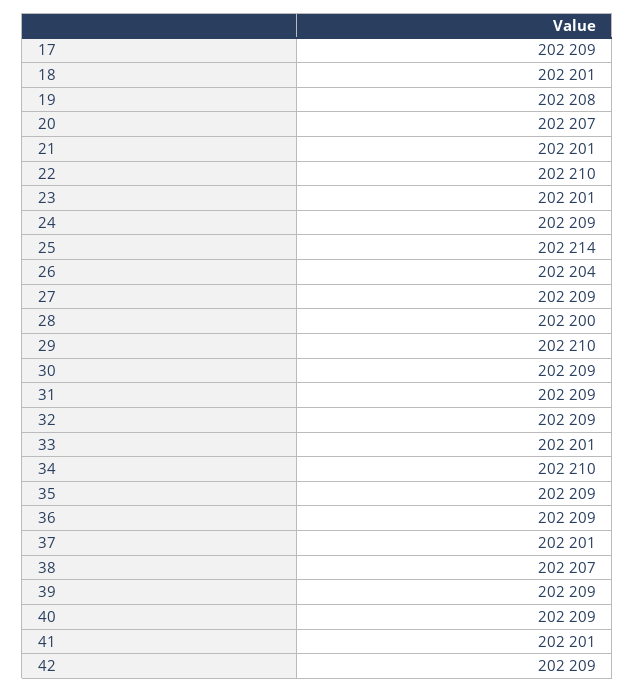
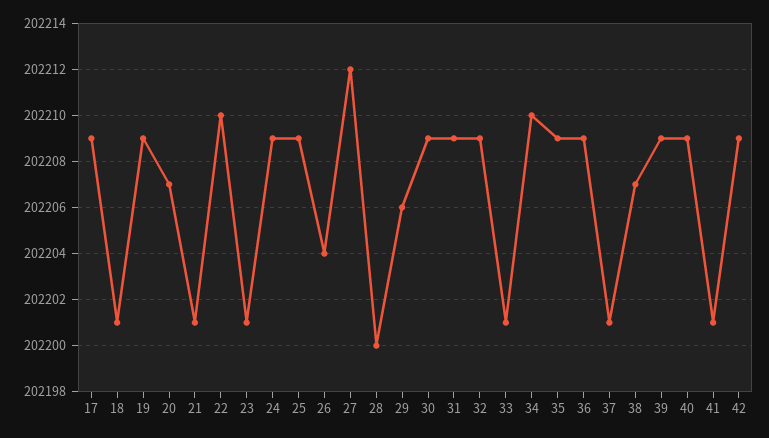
19: 202208 -> 202209
25: 202214 -> 202209
27: 202209 -> 202212
29: 202210 -> 202206

